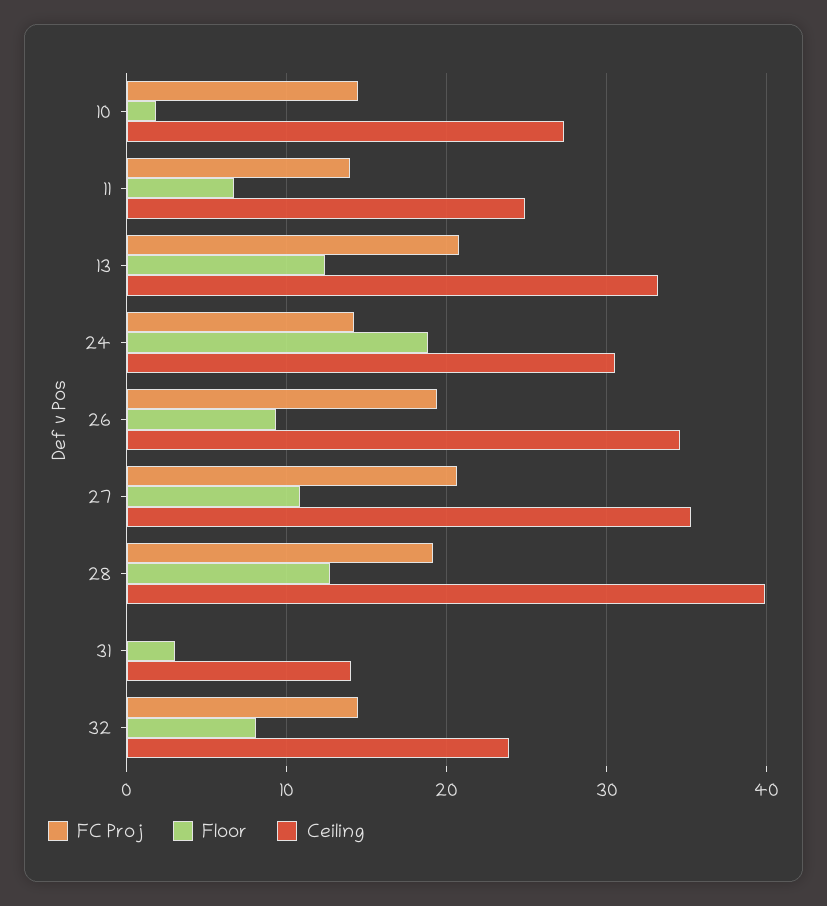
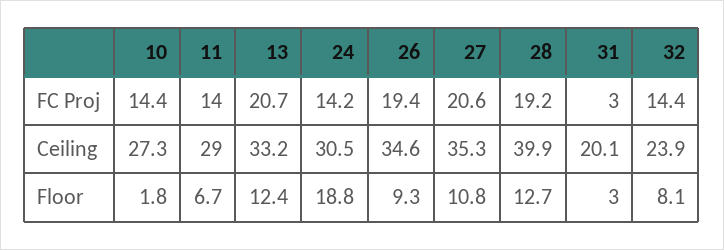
Ceiling, 11: 25 -> 29
FC Proj, 31: 0 -> 3
Ceiling, 31: 14 -> 20.1

